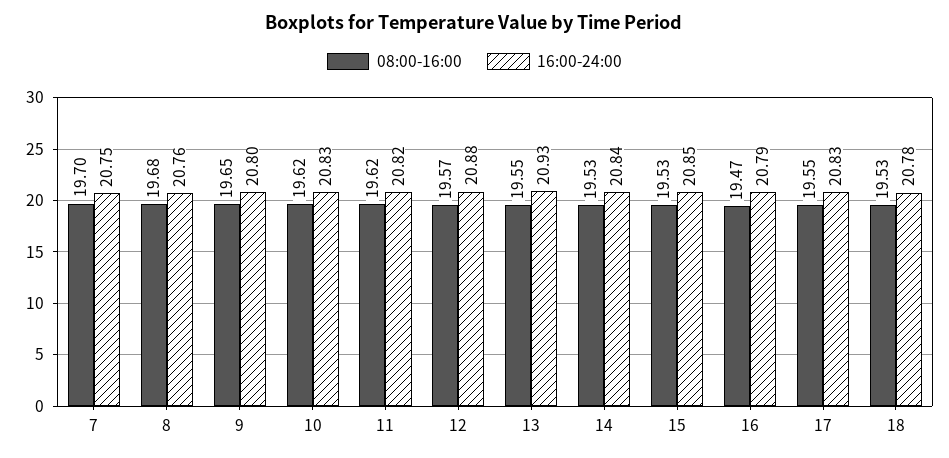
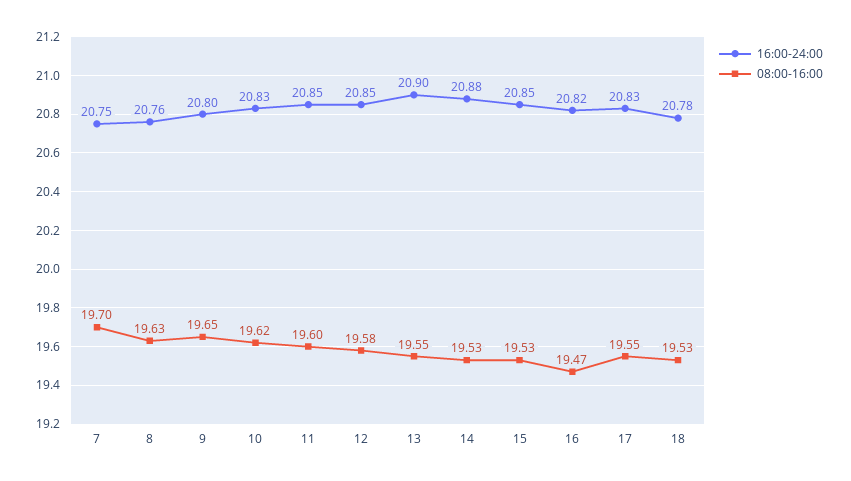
08:00-16:00, 8: 19.68 -> 19.63
08:00-16:00, 11: 19.62 -> 19.6
16:00-24:00, 11: 20.82 -> 20.85
08:00-16:00, 12: 19.57 -> 19.58
16:00-24:00, 12: 20.88 -> 20.85
16:00-24:00, 13: 20.93 -> 20.9
16:00-24:00, 14: 20.84 -> 20.88
16:00-24:00, 16: 20.79 -> 20.82

